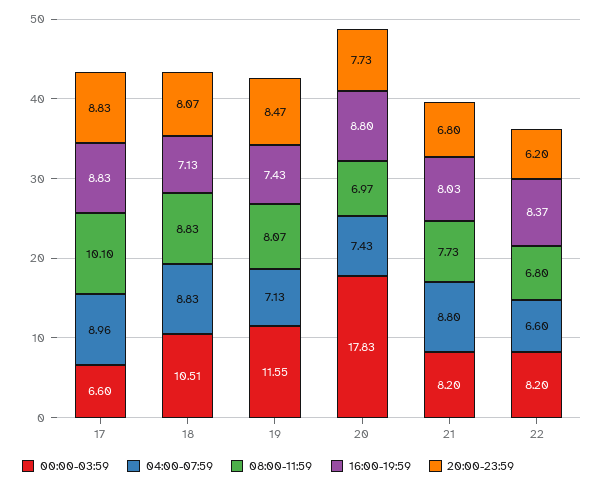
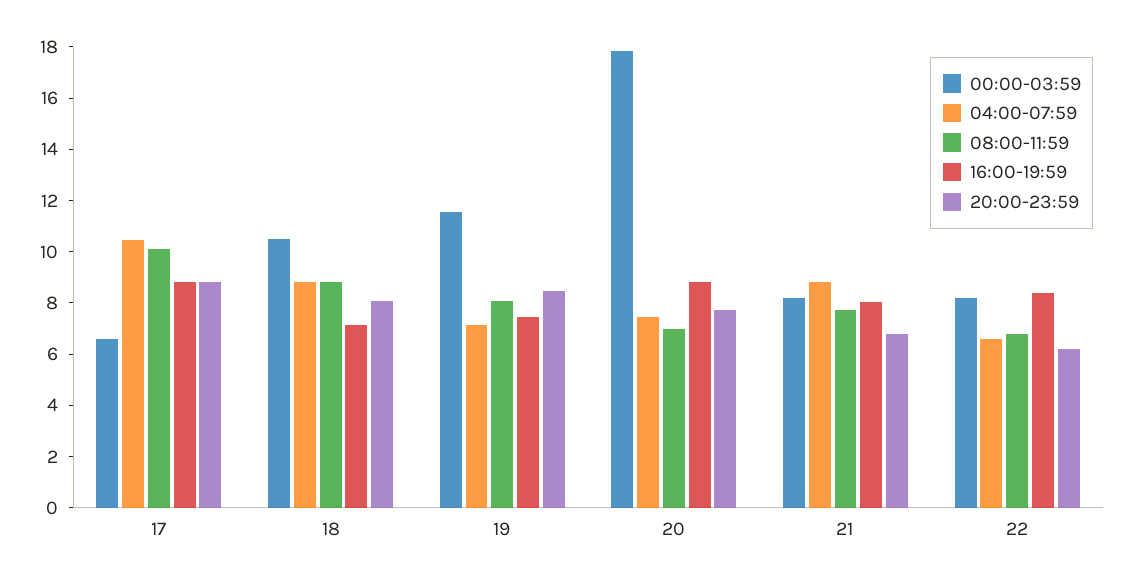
04:00-07:59, 17: 8.96 -> 10.5

